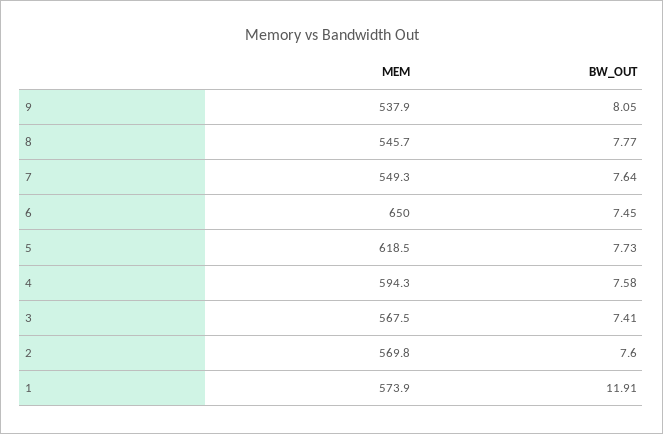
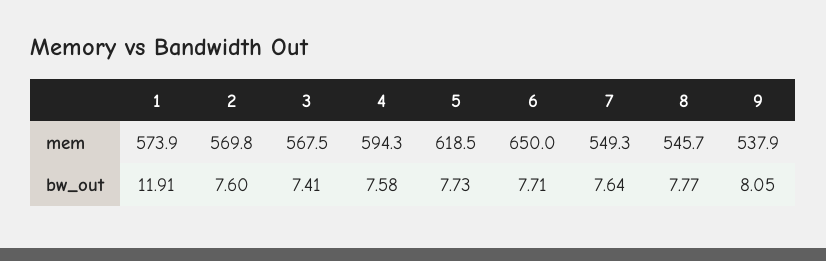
BW_OUT, 6: 7.45 -> 7.71

